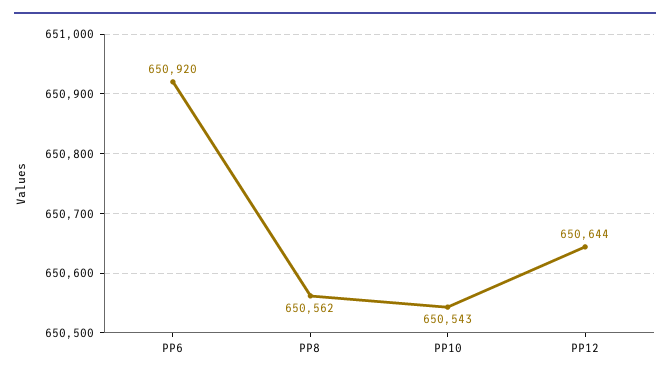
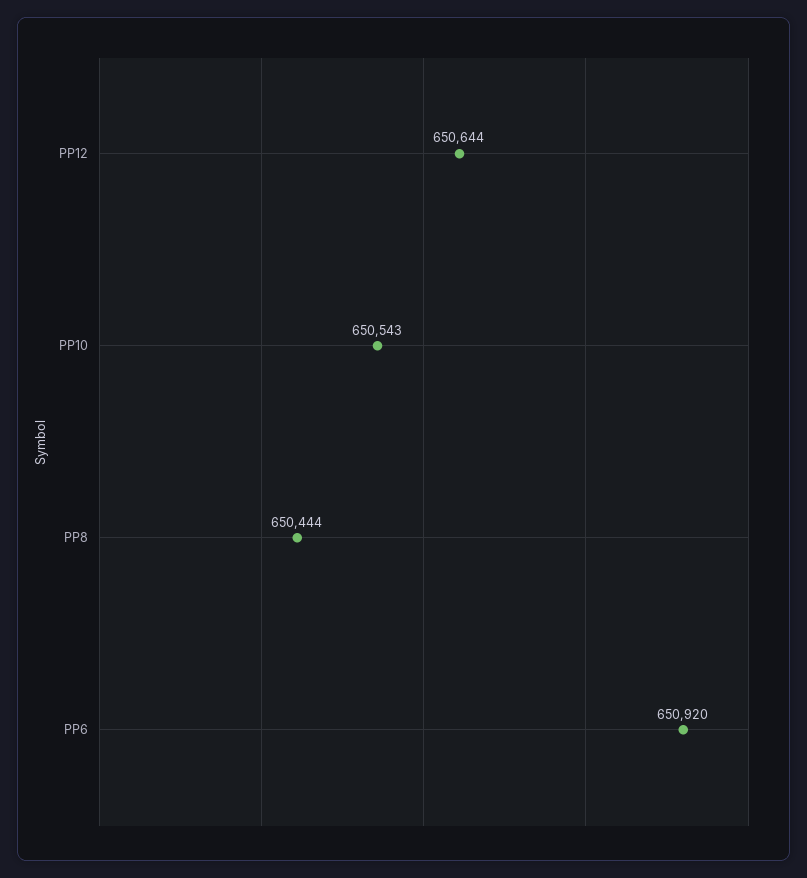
PP8: 650562 -> 650444

